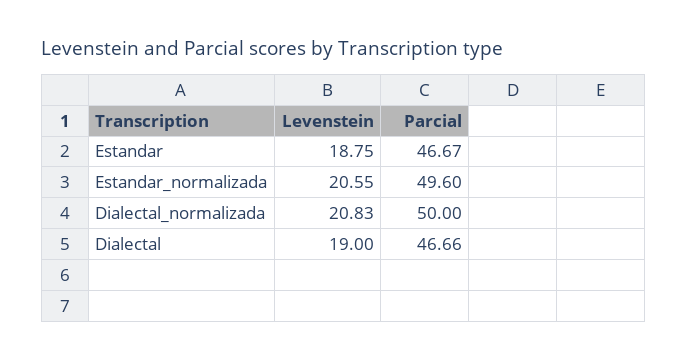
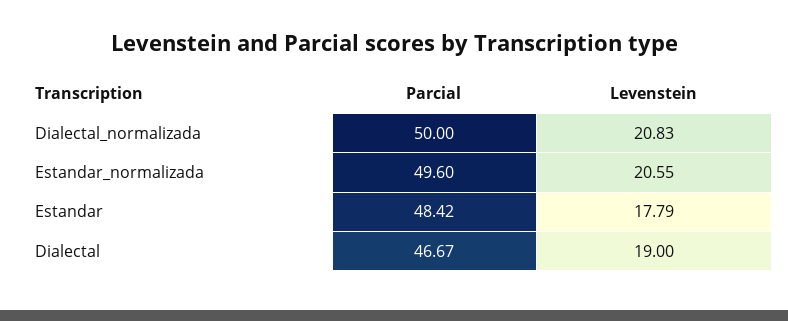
Levenstein, Estandar: 18.75 -> 17.79
Parcial, Estandar: 46.67 -> 48.42
Parcial, Dialectal: 46.66 -> 46.67

